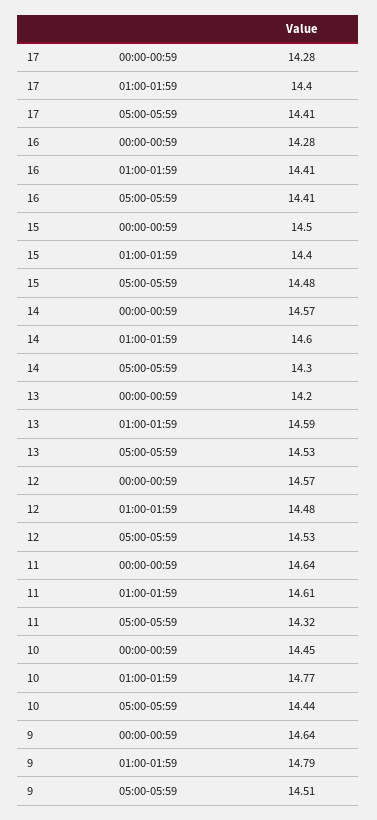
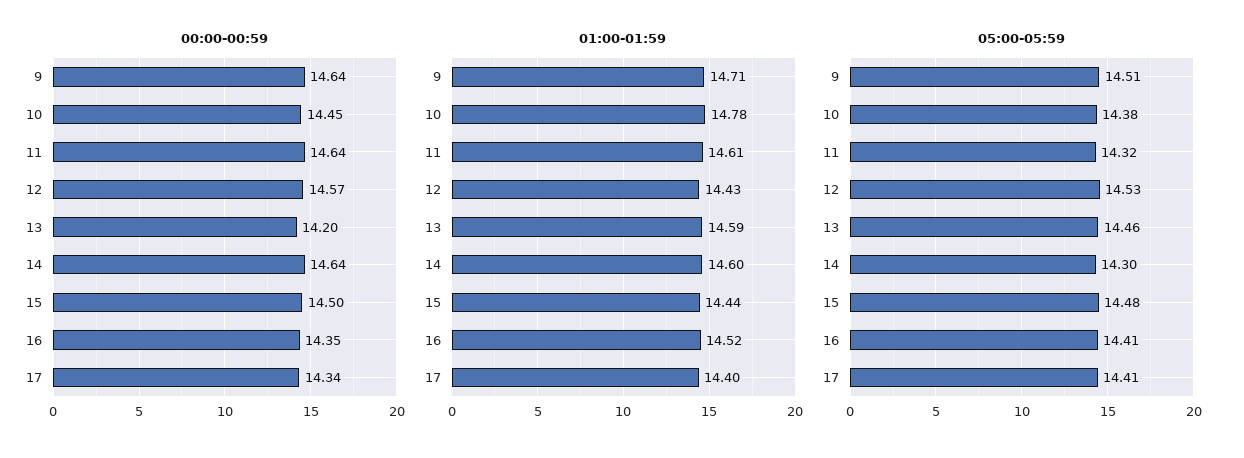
00:00-00:59, 17: 14.28 -> 14.34
00:00-00:59, 16: 14.28 -> 14.35
01:00-01:59, 16: 14.41 -> 14.52
01:00-01:59, 15: 14.4 -> 14.44
00:00-00:59, 14: 14.57 -> 14.64
05:00-05:59, 13: 14.53 -> 14.46
01:00-01:59, 12: 14.48 -> 14.43
01:00-01:59, 10: 14.77 -> 14.78
05:00-05:59, 10: 14.44 -> 14.38
01:00-01:59, 9: 14.79 -> 14.71

